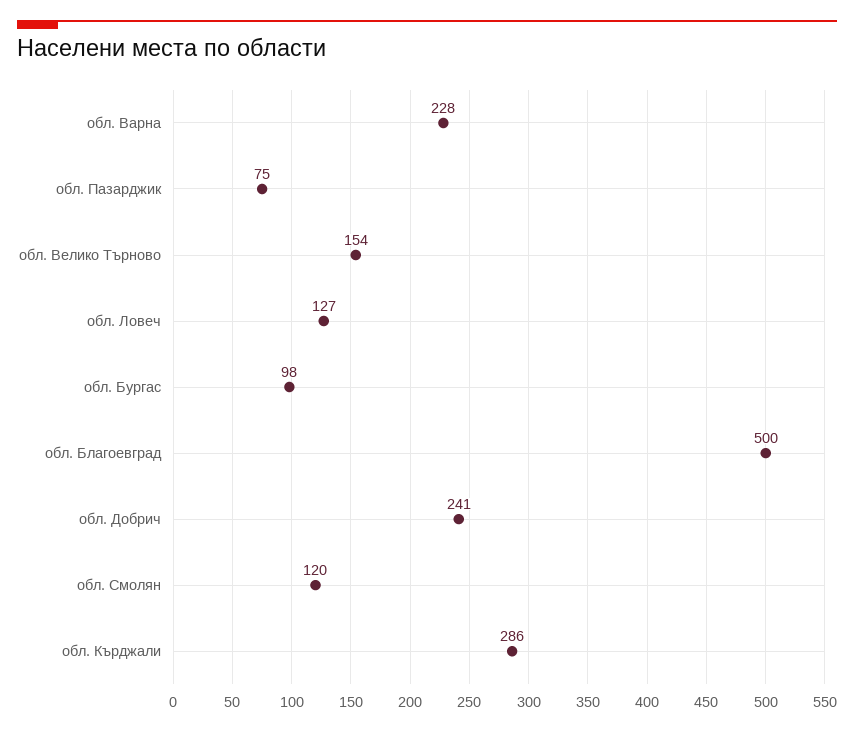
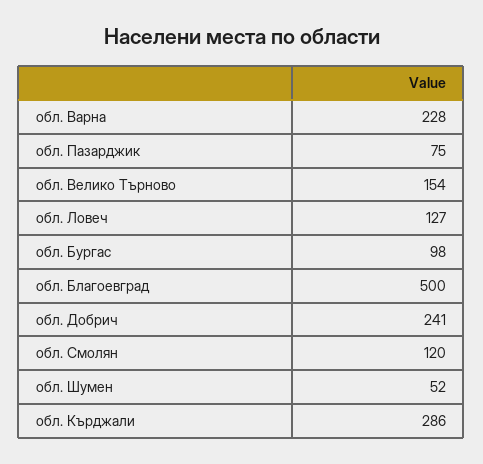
обл. Шумен: none -> 52

